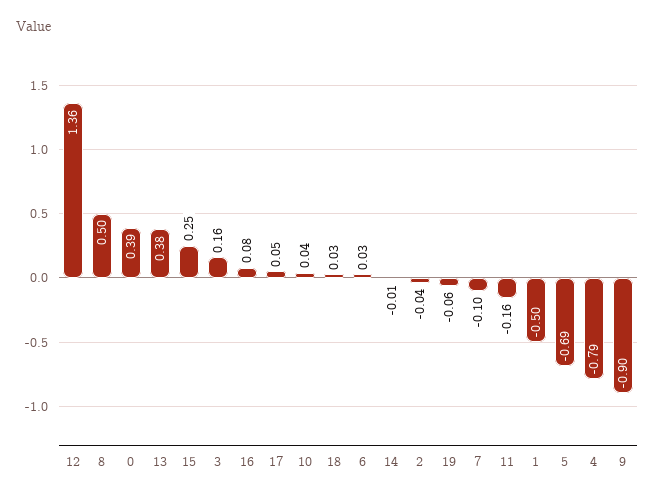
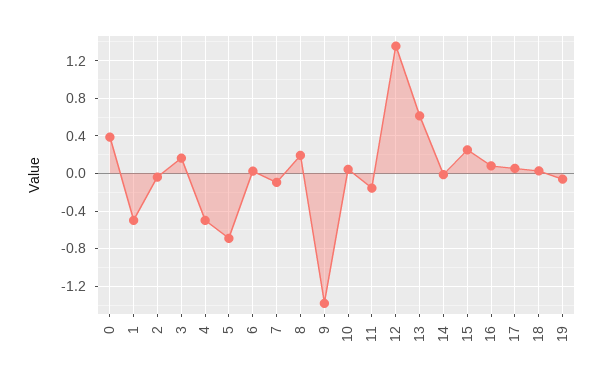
8: 0.5 -> 0.2
13: 0.38 -> 0.6
4: -0.79 -> -0.5
9: -0.9 -> -1.4

